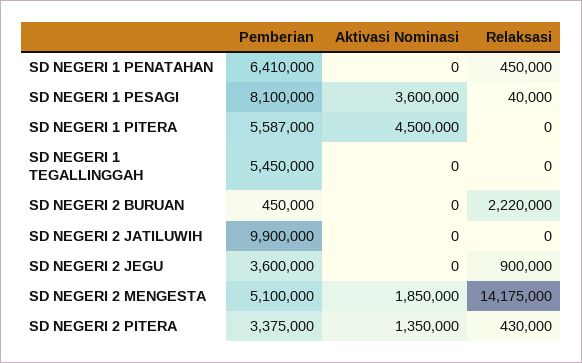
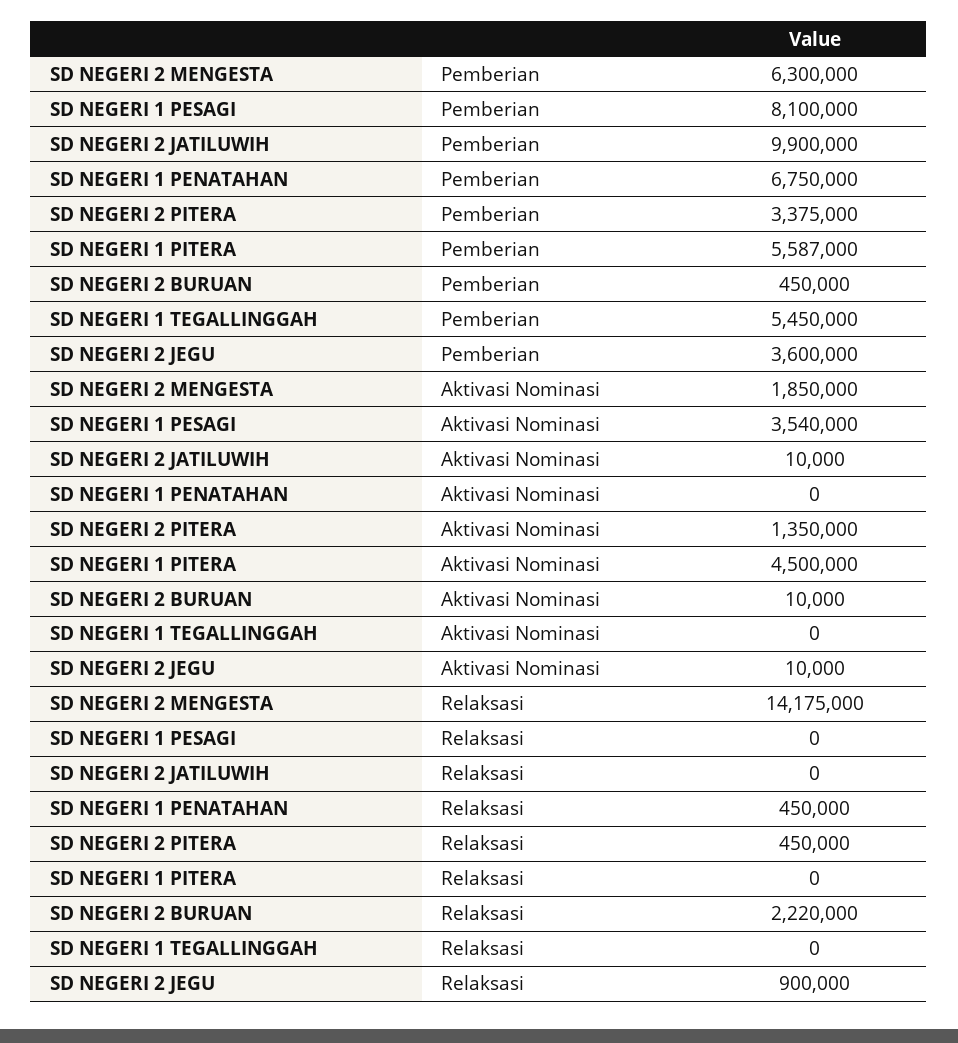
Pemberian, SD NEGERI 1 PENATAHAN: 6410000 -> 6750000
Aktivasi Nominasi, SD NEGERI 1 PESAGI: 3600000 -> 3540000
Relaksasi, SD NEGERI 1 PESAGI: 40000 -> 0
Aktivasi Nominasi, SD NEGERI 2 BURUAN: 0 -> 10000
Aktivasi Nominasi, SD NEGERI 2 JATILUWIH: 0 -> 10000
Aktivasi Nominasi, SD NEGERI 2 JEGU: 0 -> 10000
Pemberian, SD NEGERI 2 MENGESTA: 5100000 -> 6300000
Relaksasi, SD NEGERI 2 PITERA: 430000 -> 450000

